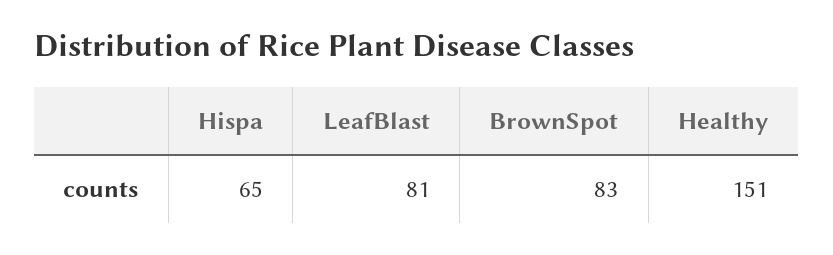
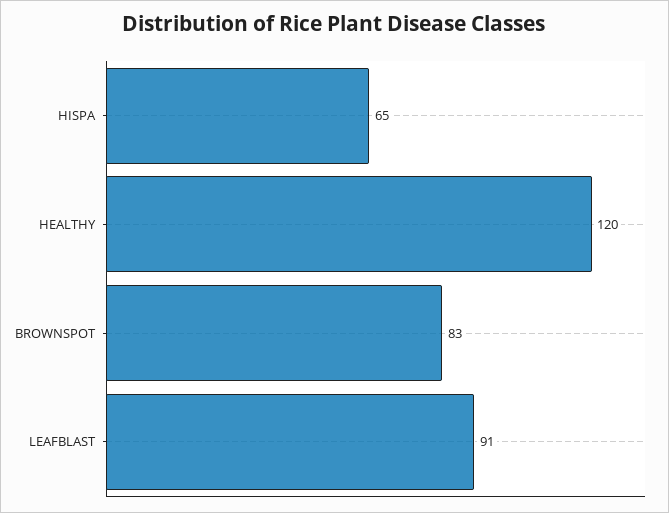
LeafBlast: 81 -> 91
Healthy: 151 -> 120

